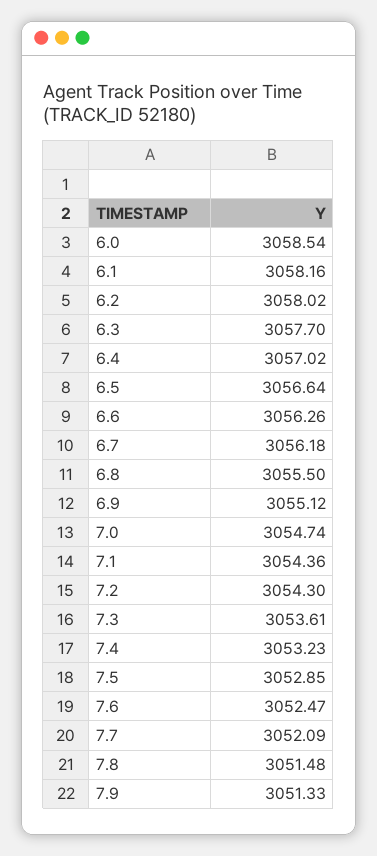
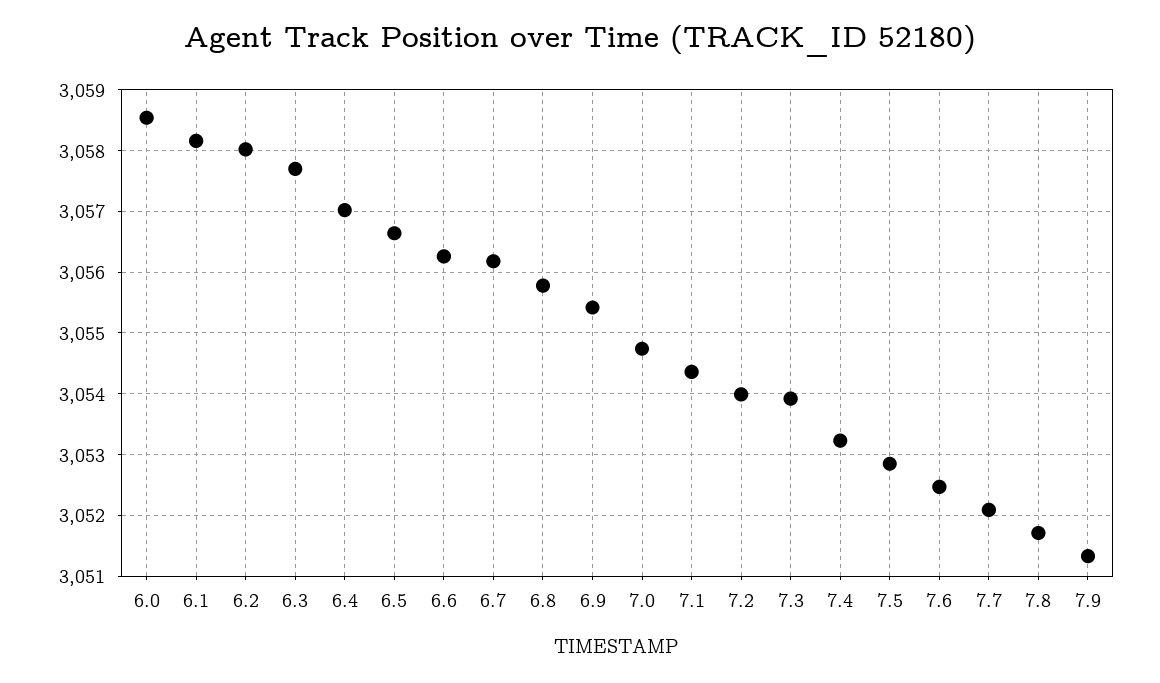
6.8: 3055.5 -> 3055.8
6.9: 3055.12 -> 3055.4
7.2: 3054.3 -> 3054
7.3: 3053.61 -> 3053.9
7.8: 3051.48 -> 3051.7

